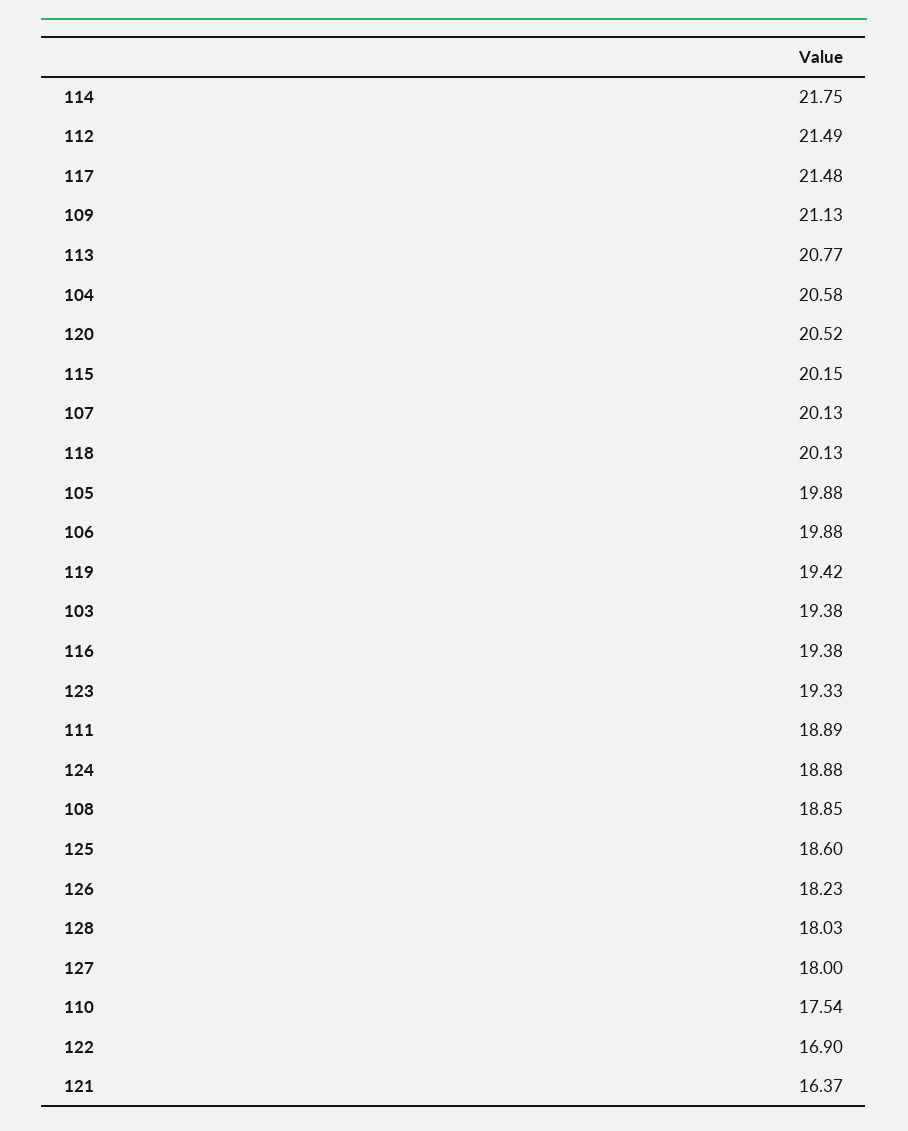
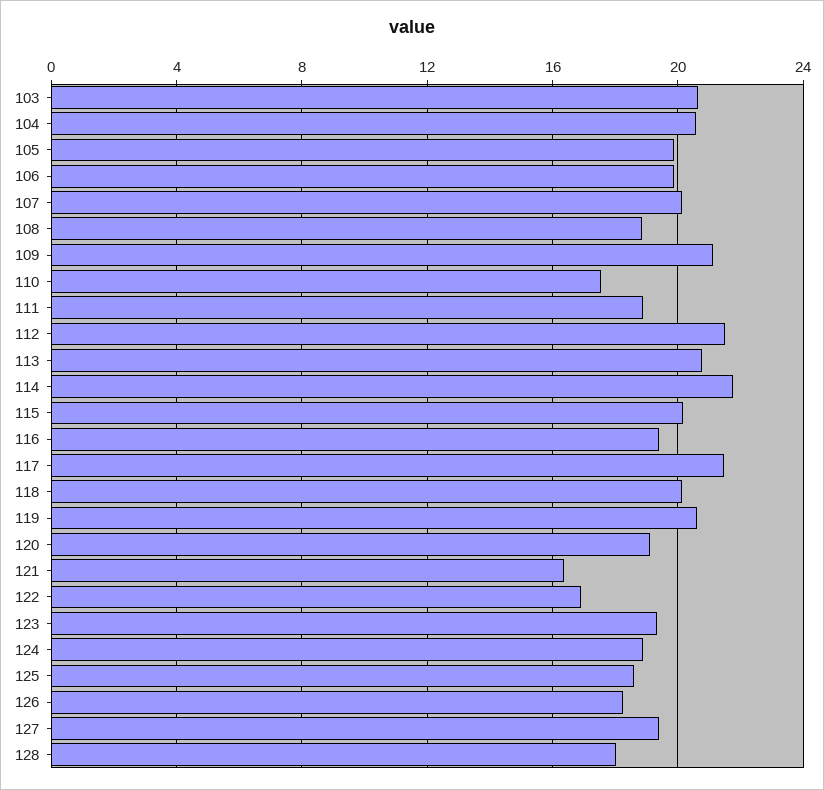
120: 20.52 -> 19
119: 19.42 -> 20.5
103: 19.38 -> 20.5
127: 18 -> 19.5

